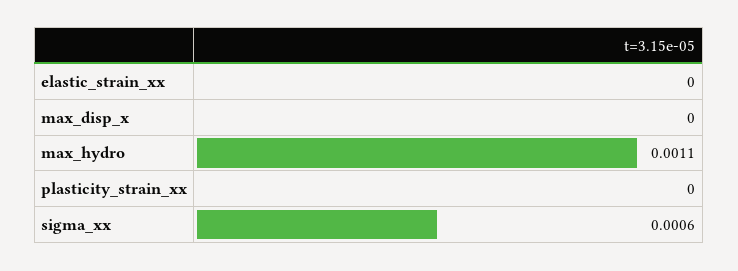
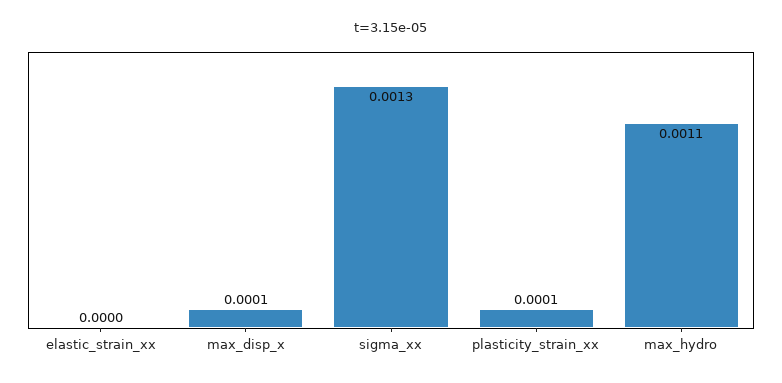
max_disp_x: 0 -> 0.0001
plasticity_strain_xx: 0 -> 0.0001
sigma_xx: 0.0006 -> 0.0013

